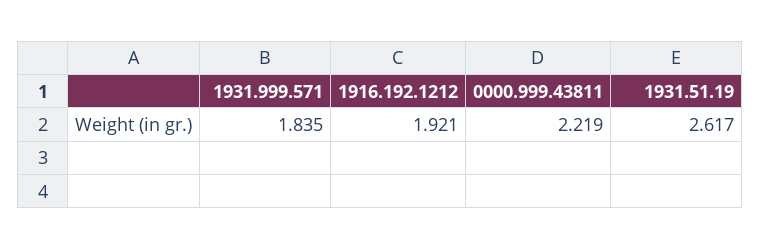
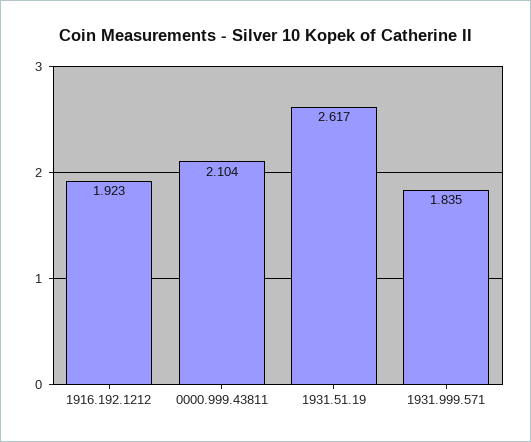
1916.192.1212: 1.921 -> 1.923
0000.999.43811: 2.219 -> 2.104

